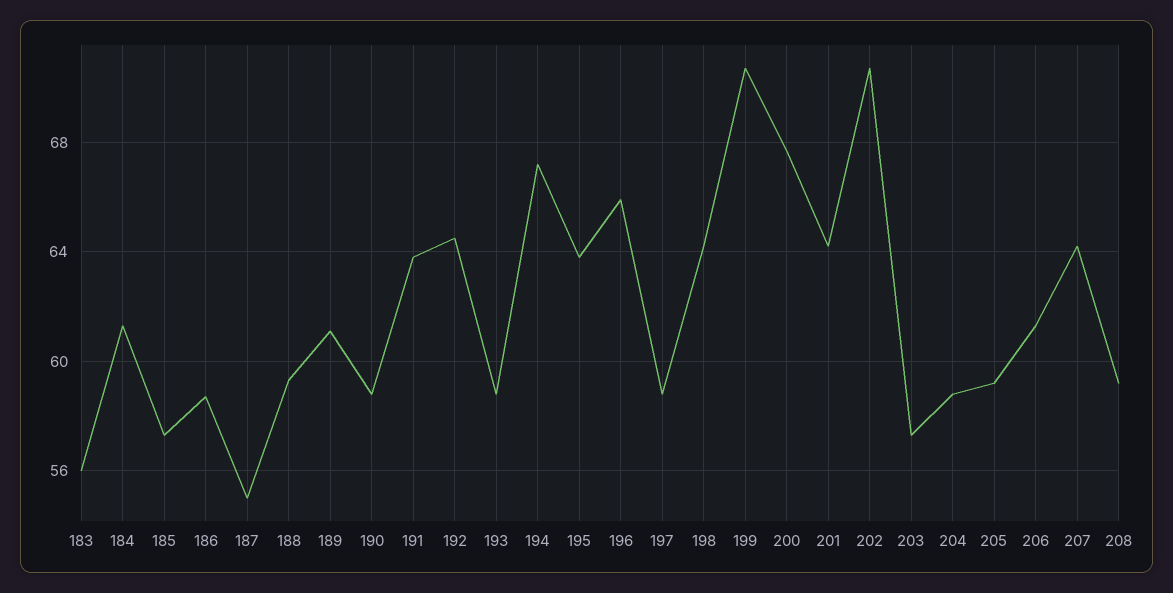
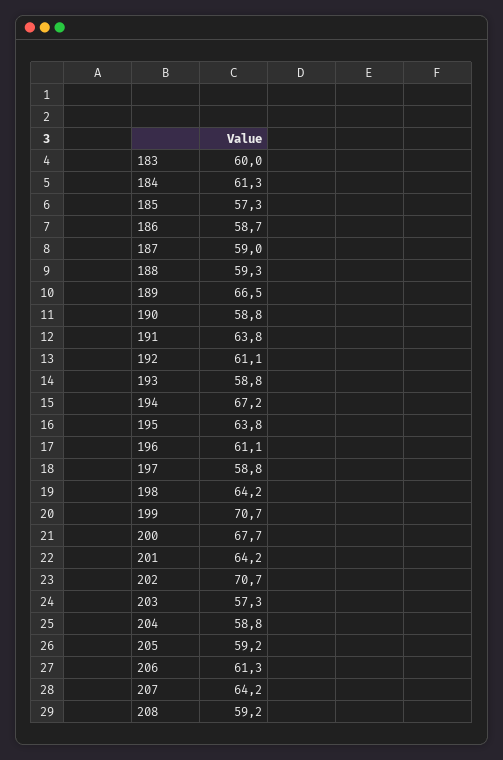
183: 56 -> 60
187: 55 -> 59
189: 61 -> 66.5
192: 64.5 -> 61.1
196: 66 -> 61.1

